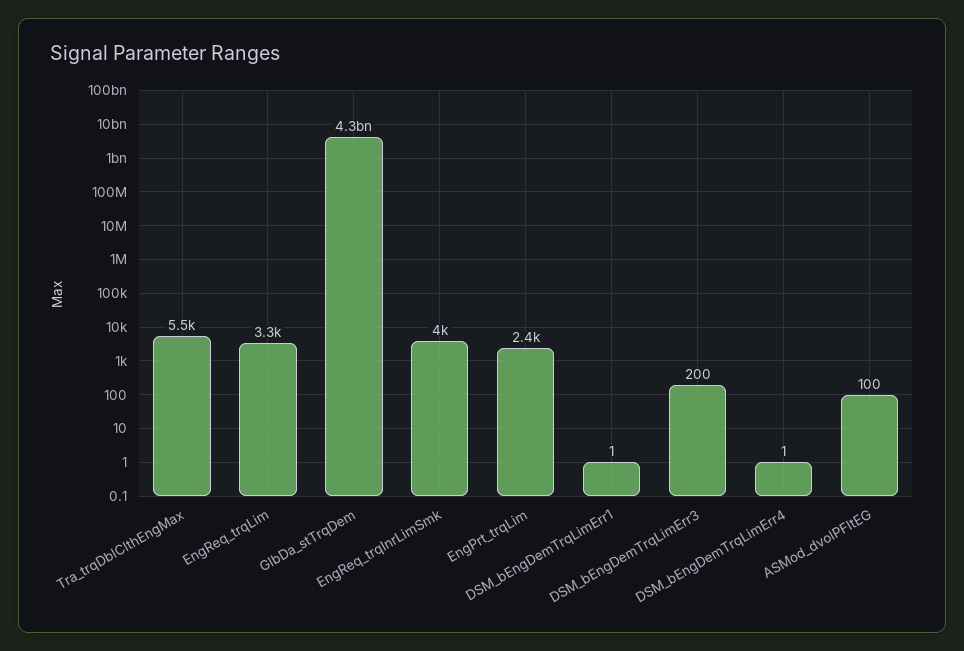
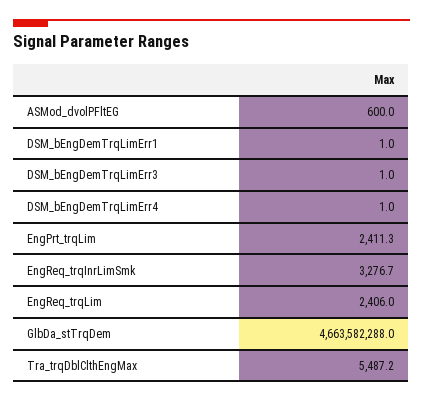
EngReq_trqLim: 3300 -> 2406
GlbDa_stTrqDem: 4300000000 -> 4663582288
EngReq_trqInrLimSmk: 4000 -> 3276.7
DSM_bEngDemTrqLimErr3: 200 -> 1
ASMod_dvolPFltEG: 100 -> 600

